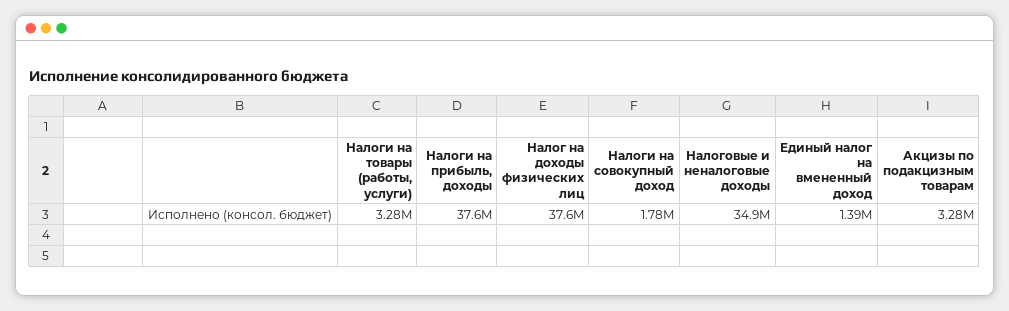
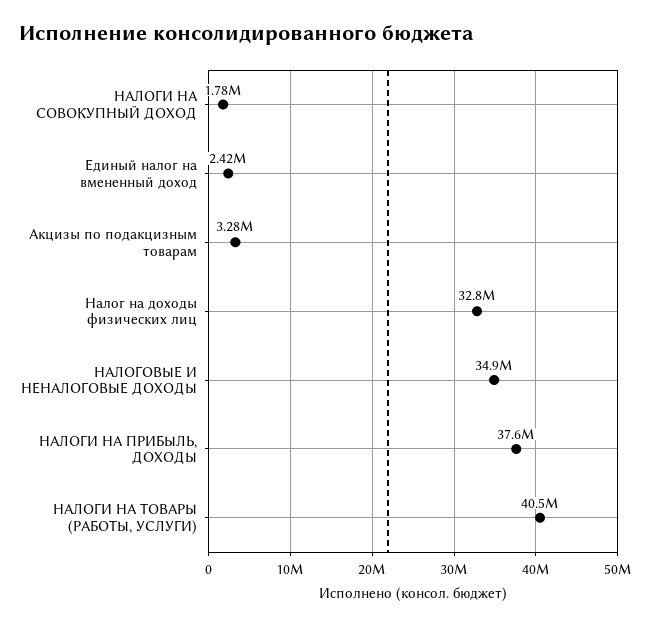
Налоги на товары (работы, услуги): 3280000 -> 40500000
Налог на доходы физических лиц: 37600000 -> 32800000
Единый налог на вмененный доход: 1390000 -> 2420000

